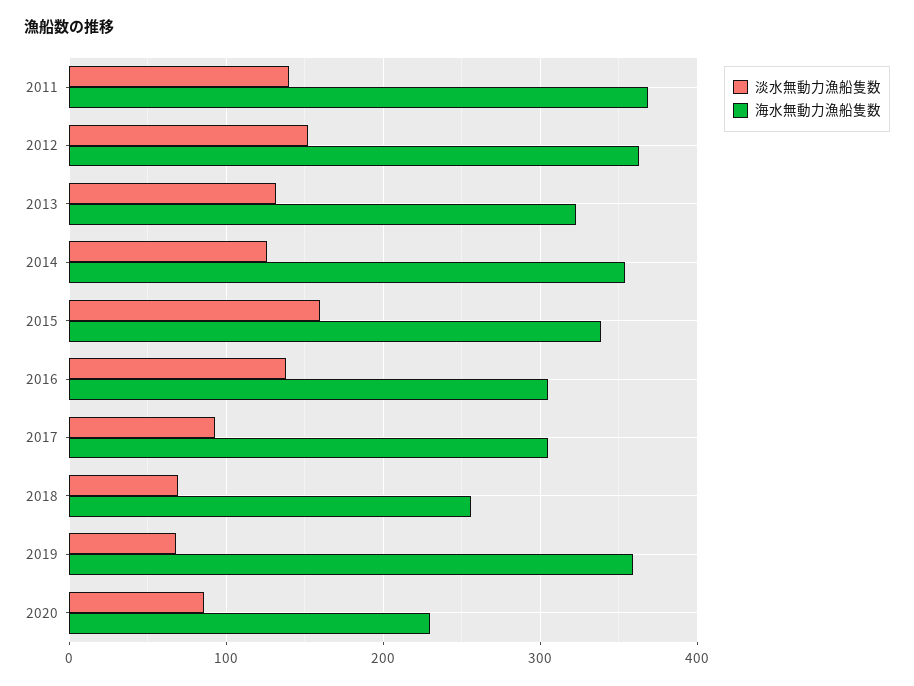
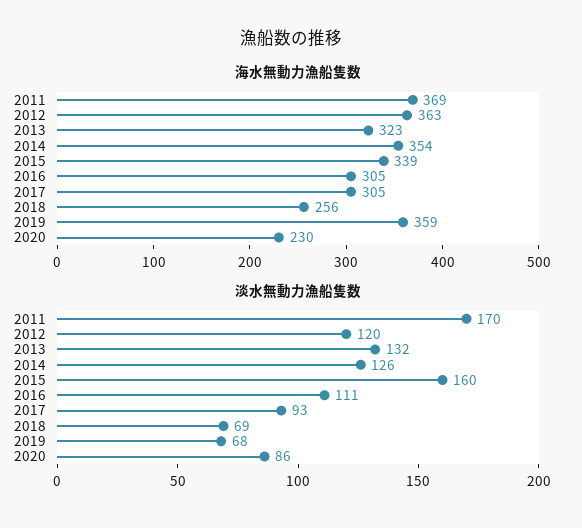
淡水無動力漁船隻数, 2011: 140 -> 170
淡水無動力漁船隻数, 2012: 150 -> 120
淡水無動力漁船隻数, 2016: 140 -> 111

